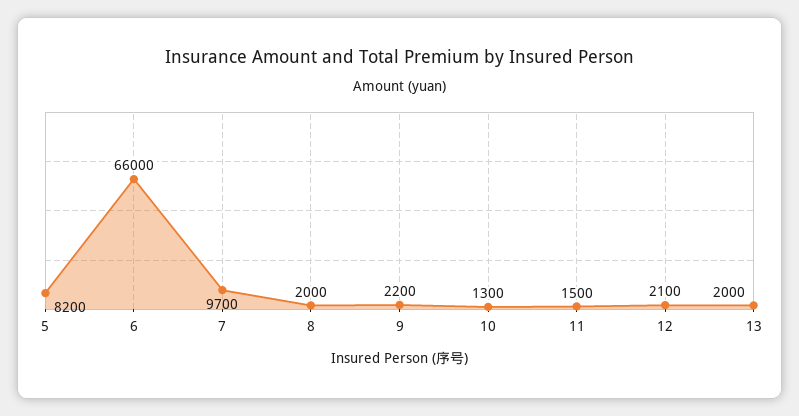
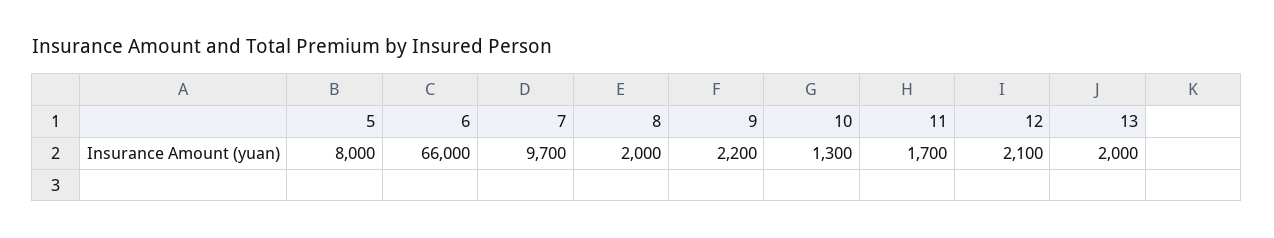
5: 8200 -> 8000
11: 1500 -> 1700

